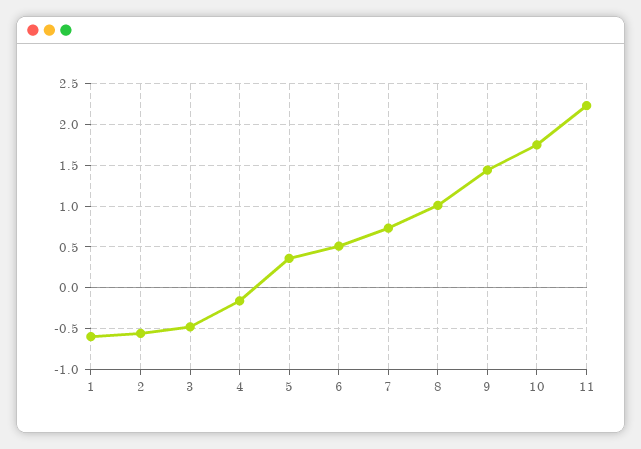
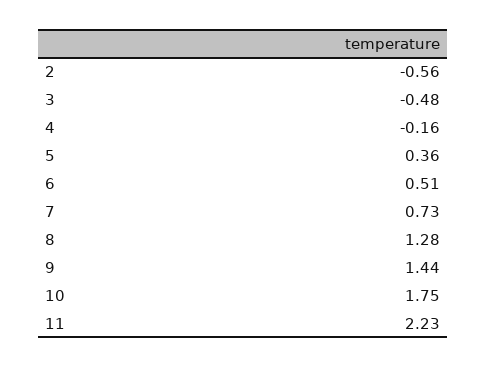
1: -0.6 -> none
8: 1 -> 1.28

